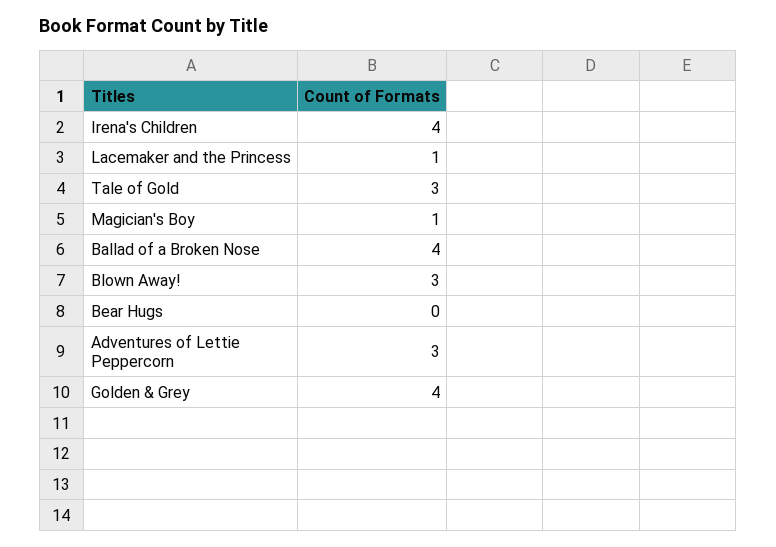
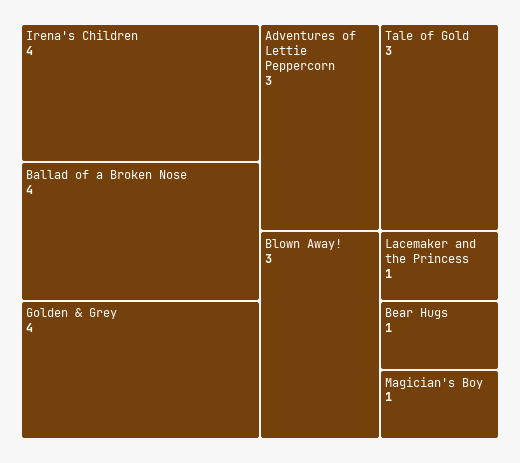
Bear Hugs: 0 -> 1

